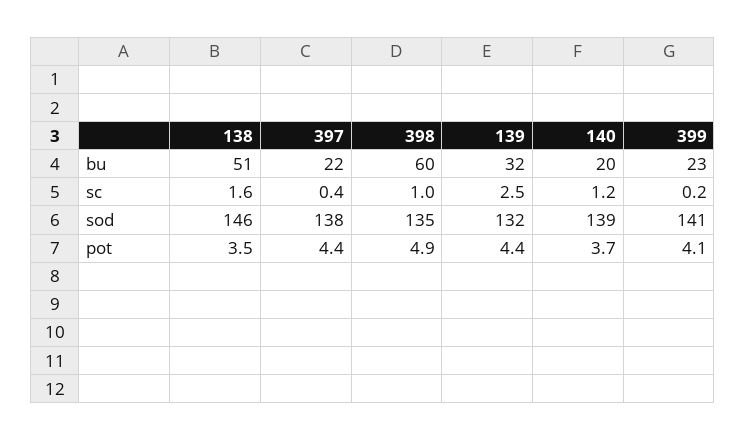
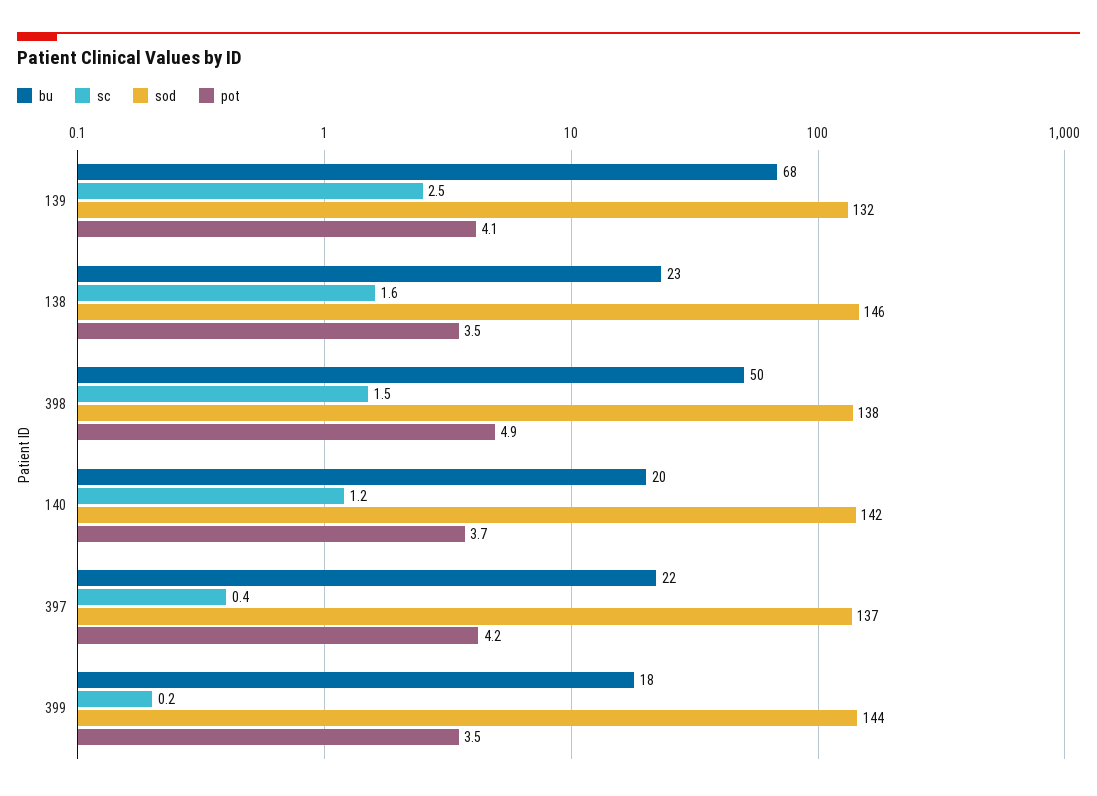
bu, 138: 51 -> 23
bu, 398: 60 -> 50
bu, 139: 32 -> 68
bu, 399: 23 -> 18
sc, 398: 1 -> 1.5
sod, 397: 138 -> 137
sod, 398: 135 -> 138
sod, 140: 139 -> 142
sod, 399: 141 -> 144
pot, 397: 4.4 -> 4.2
pot, 139: 4.4 -> 4.1
pot, 399: 4.1 -> 3.5

